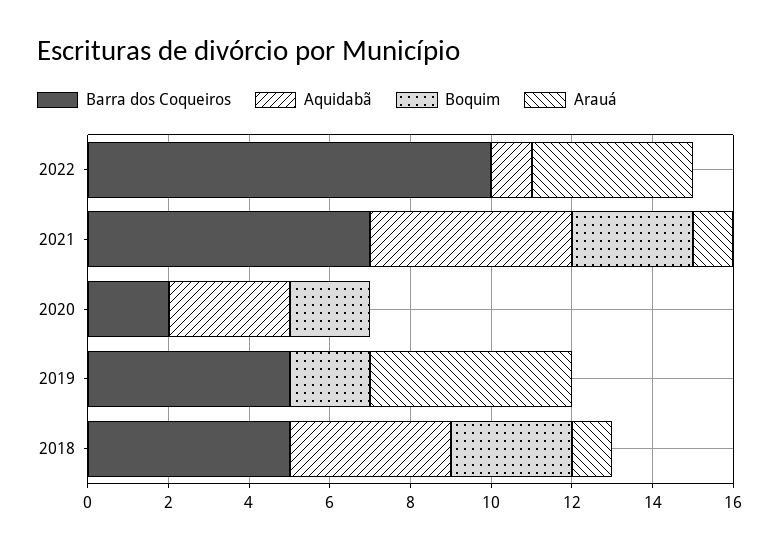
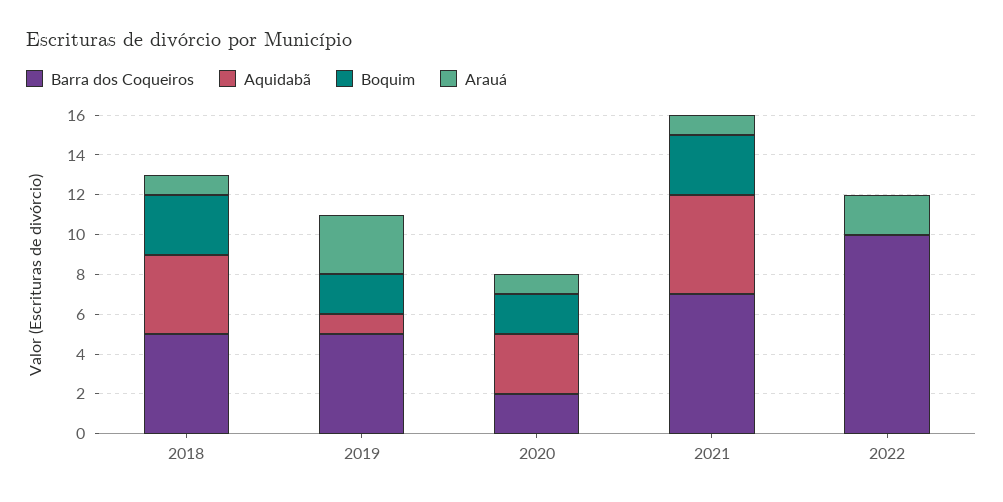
Aquidabã, 2022: 1 -> 0
Arauá, 2022: 4 -> 2
Arauá, 2020: 0 -> 1
Aquidabã, 2019: 0 -> 1
Arauá, 2019: 5 -> 3

